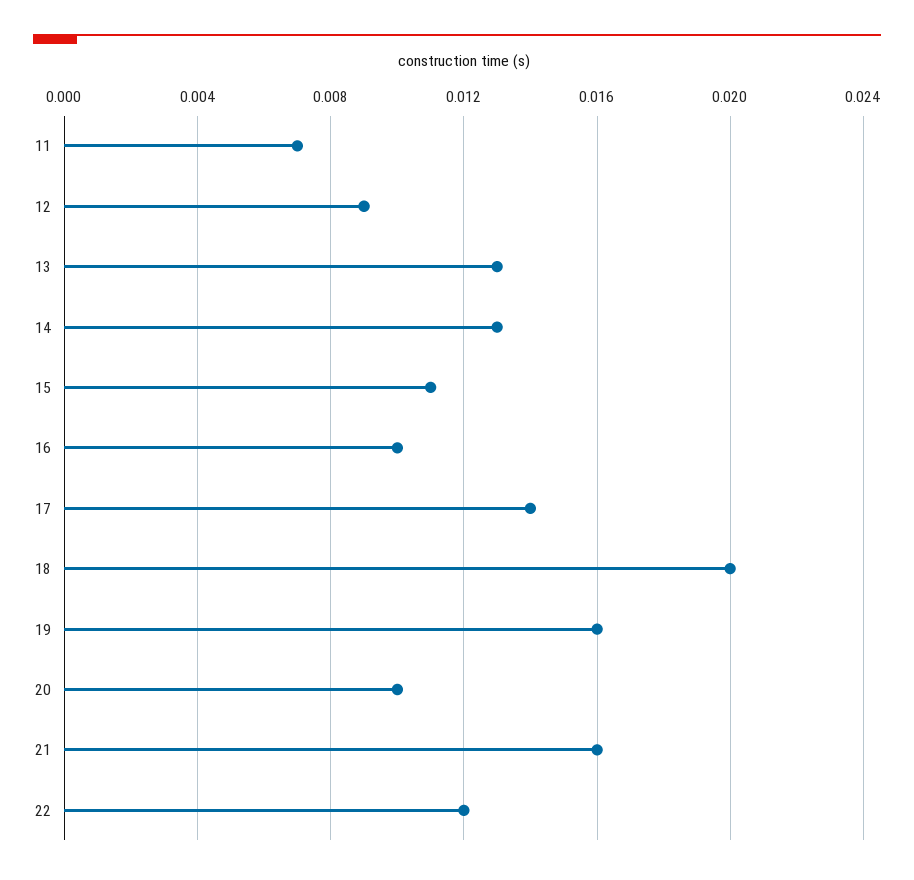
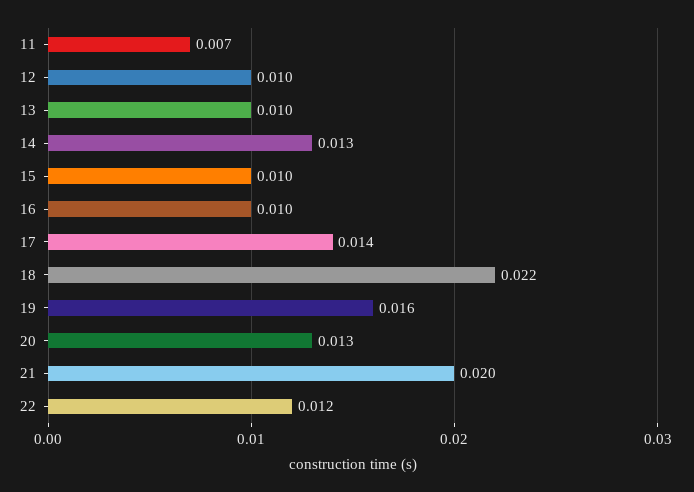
12: 0.009 -> 0.01
13: 0.013 -> 0.01
15: 0.011 -> 0.01
18: 0.02 -> 0.022
20: 0.01 -> 0.013
21: 0.016 -> 0.02

